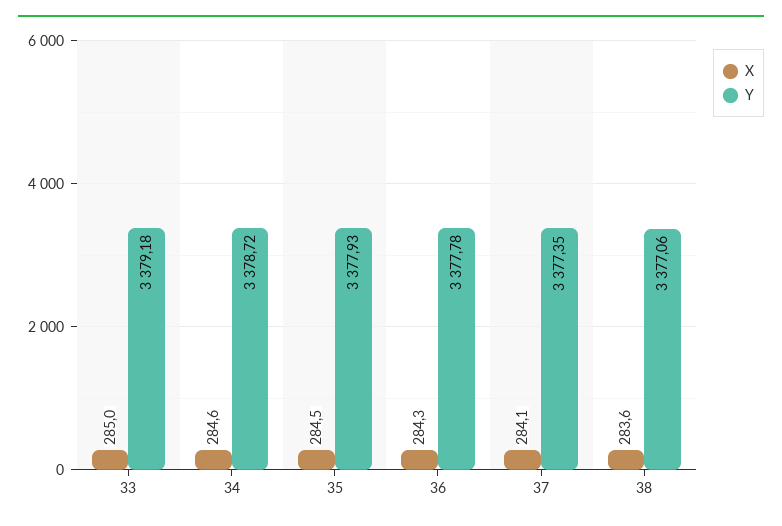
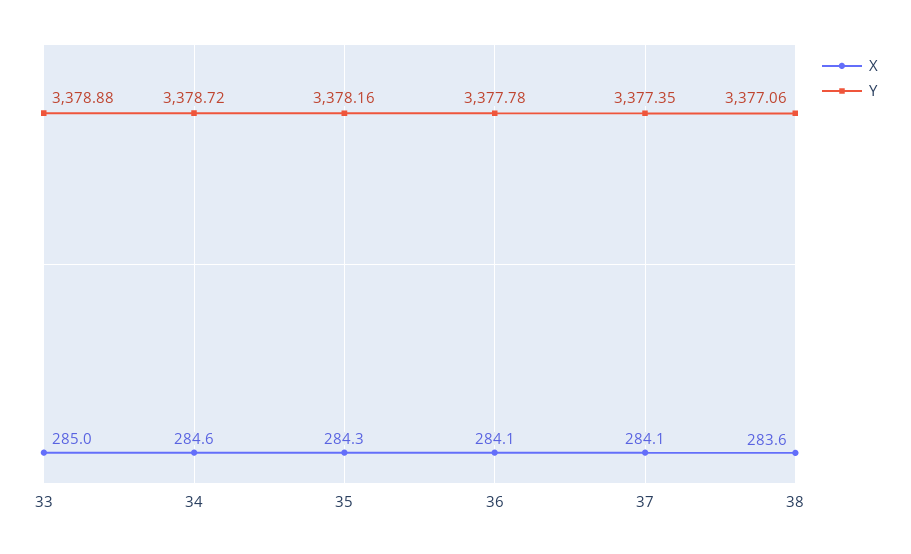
Y, 33: 3379.18 -> 3378.88
X, 35: 284.5 -> 284.3
Y, 35: 3377.93 -> 3378.16
X, 36: 284.3 -> 284.1

